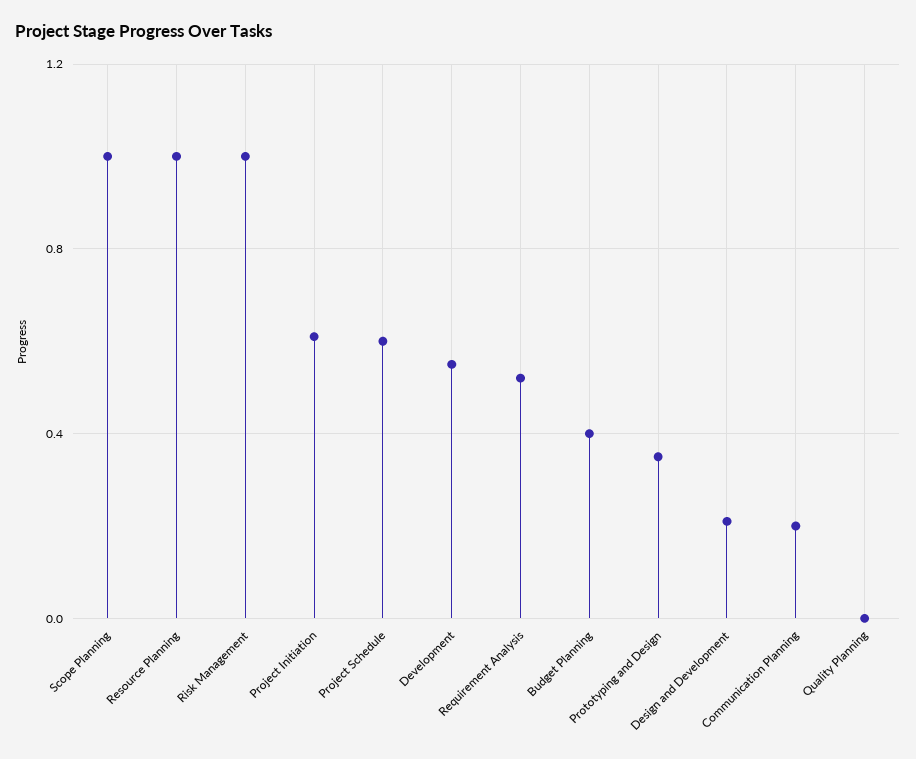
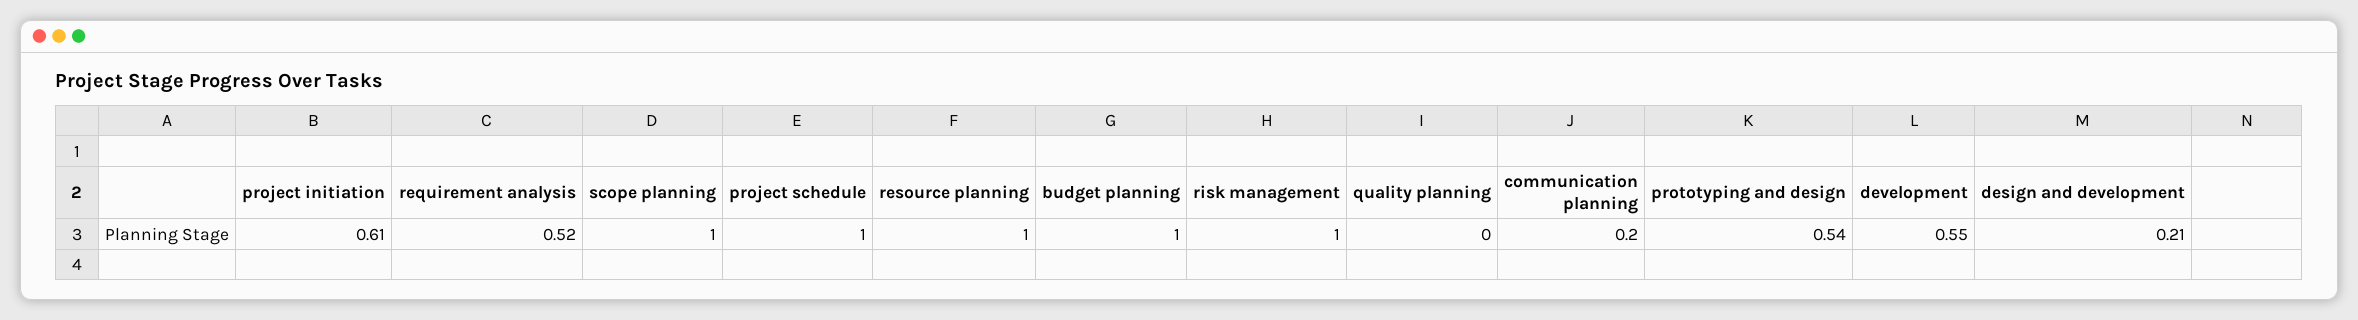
Project Schedule: 0.6 -> 1
Budget Planning: 0.4 -> 1
Prototyping and Design: 0.35 -> 0.54

